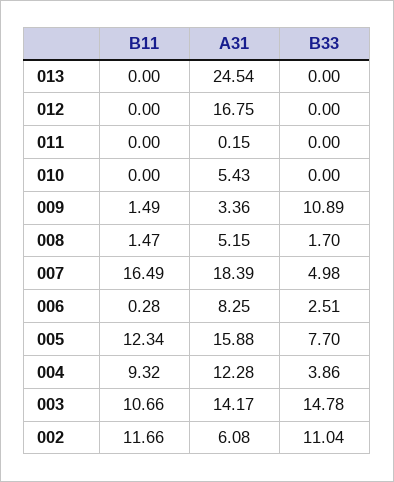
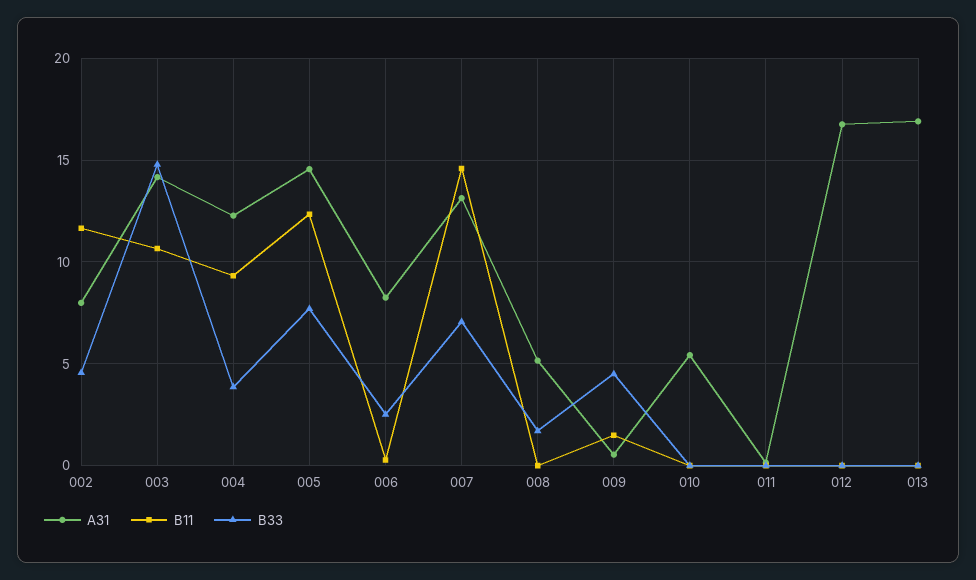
A31, 013: 24.54 -> 17
A31, 009: 3.36 -> 0.5
B33, 009: 10.89 -> 4.5
B11, 008: 1.47 -> 0
B11, 007: 16.49 -> 14.5
A31, 007: 18.39 -> 13
B33, 007: 4.98 -> 7
A31, 005: 15.88 -> 14.5
A31, 002: 6.08 -> 8
B33, 002: 11.04 -> 4.5

